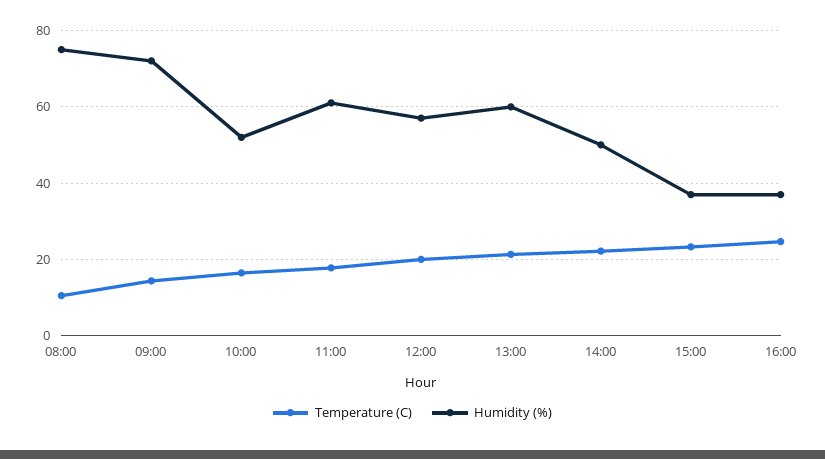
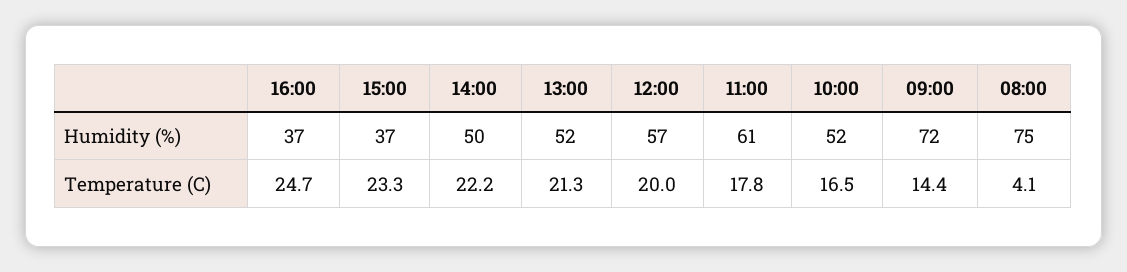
Temperature (C), 08:00: 10 -> 4.1
Humidity (%), 13:00: 60 -> 52

